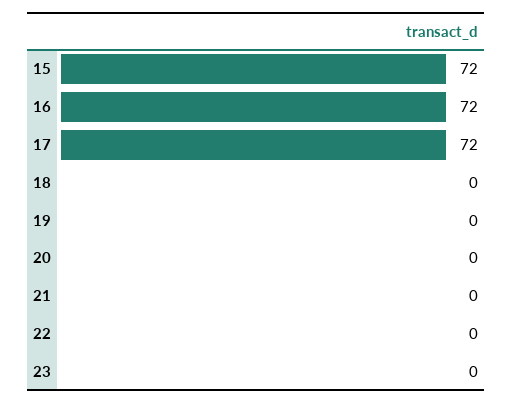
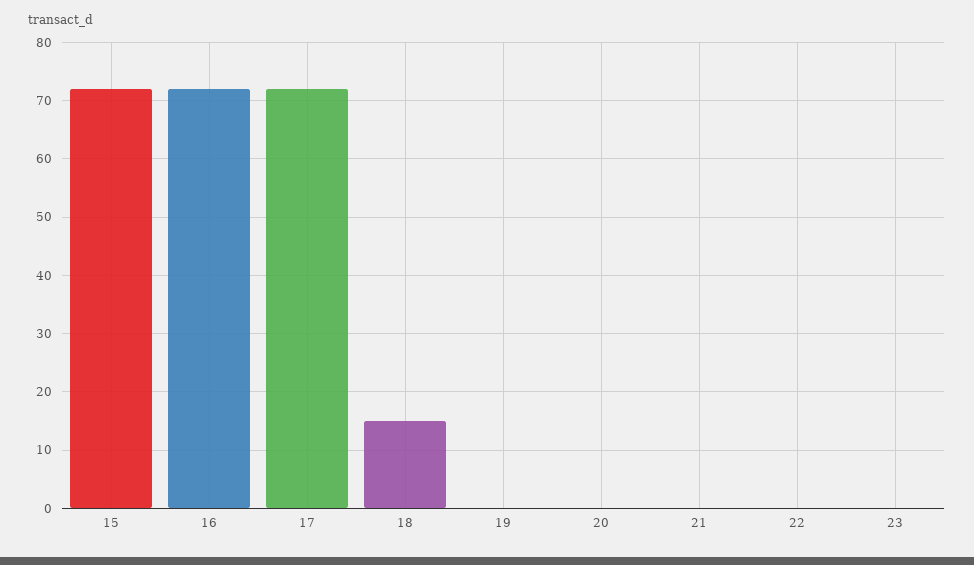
18: 0 -> 15

